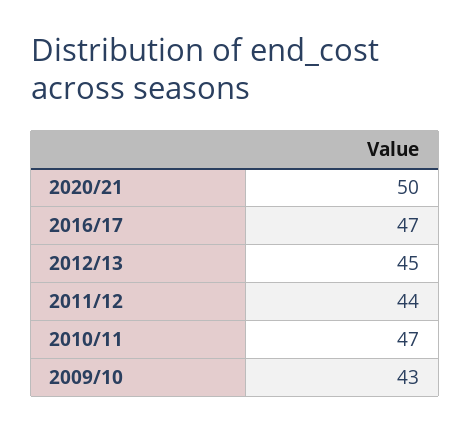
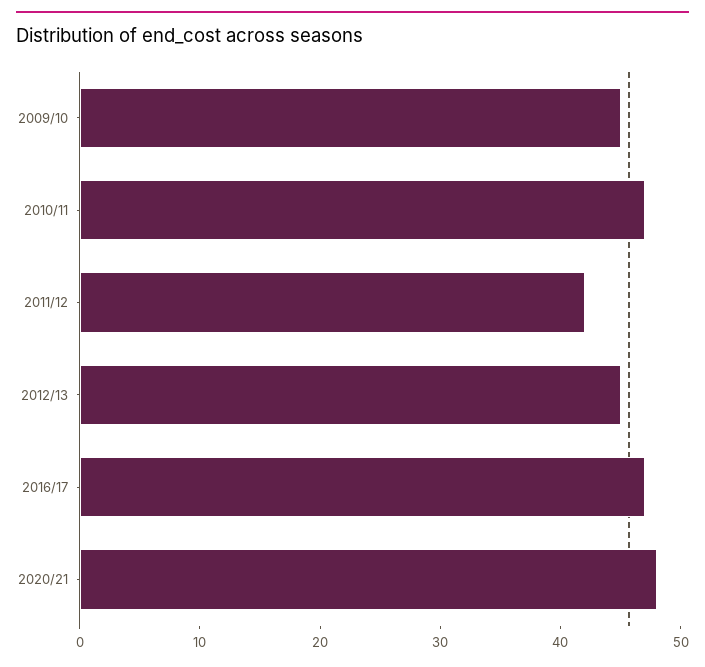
2020/21: 50 -> 48
2011/12: 44 -> 42
2009/10: 43 -> 45

